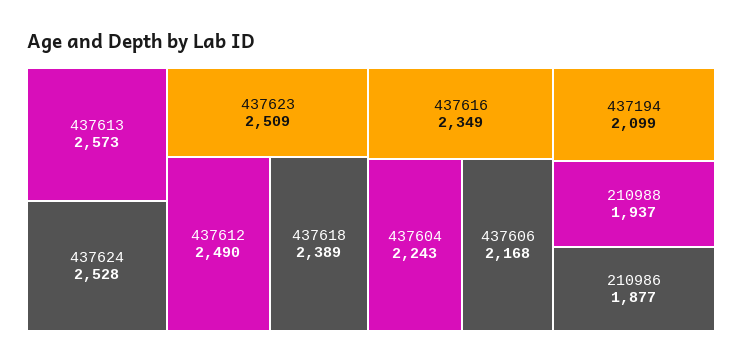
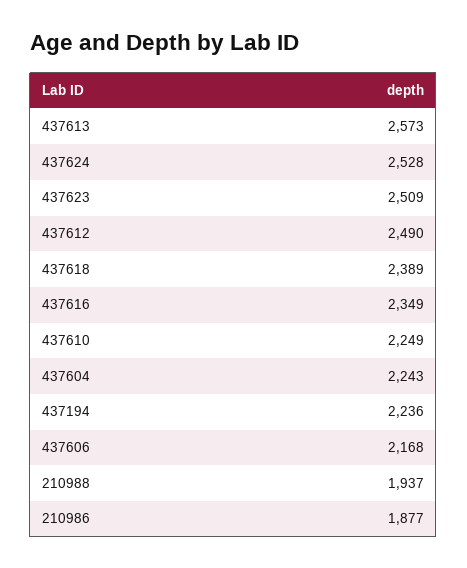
437194: 2099 -> 2236
437610: none -> 2249

